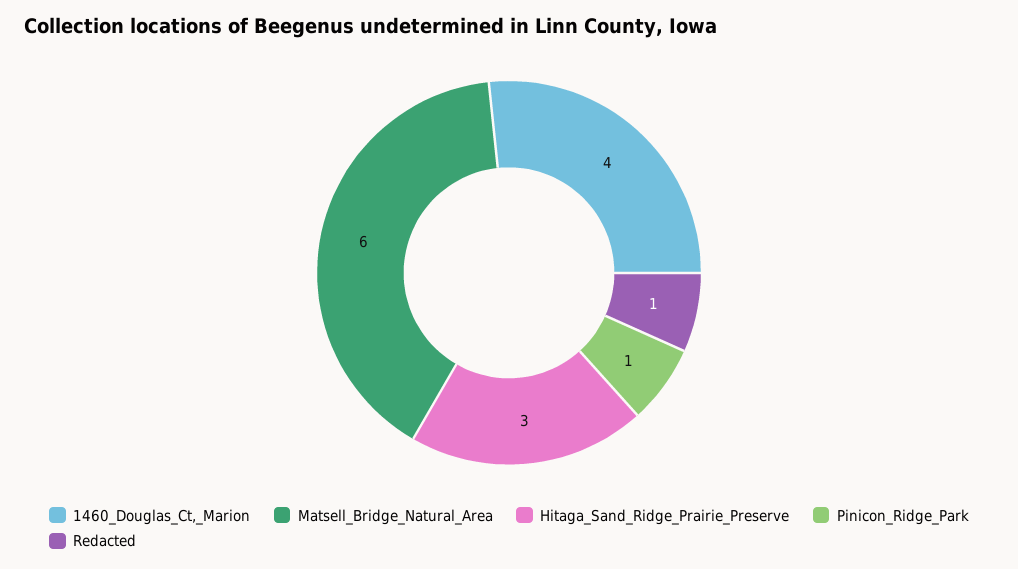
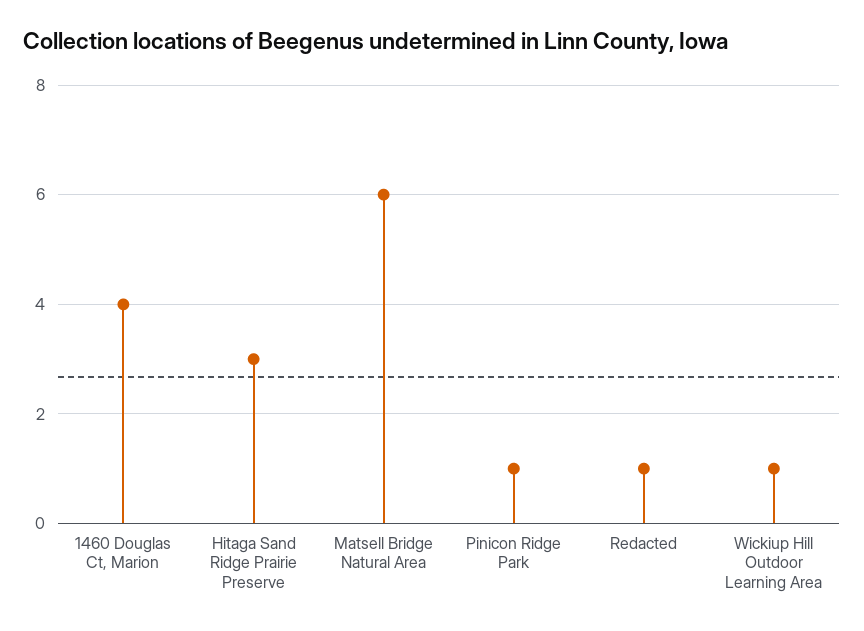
Wickiup Hill Outdoor Learning Area: none -> 1

